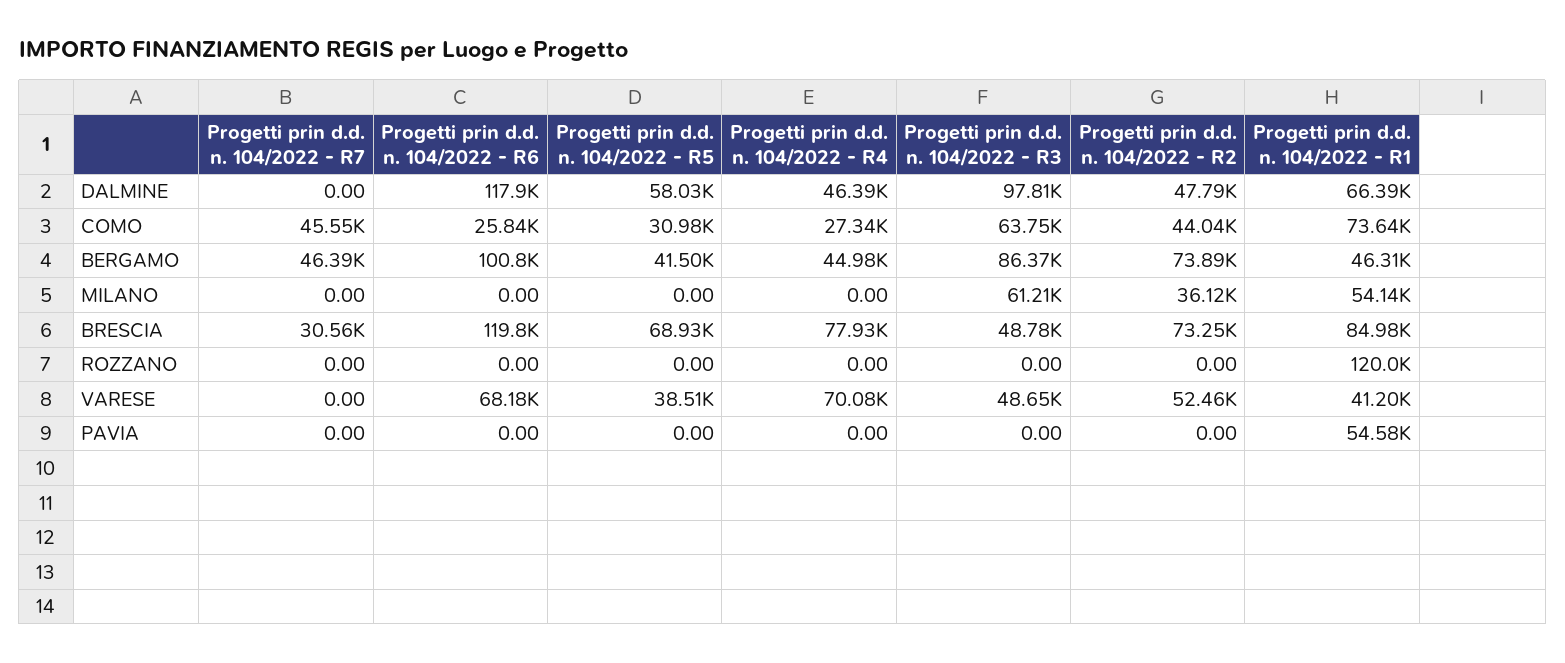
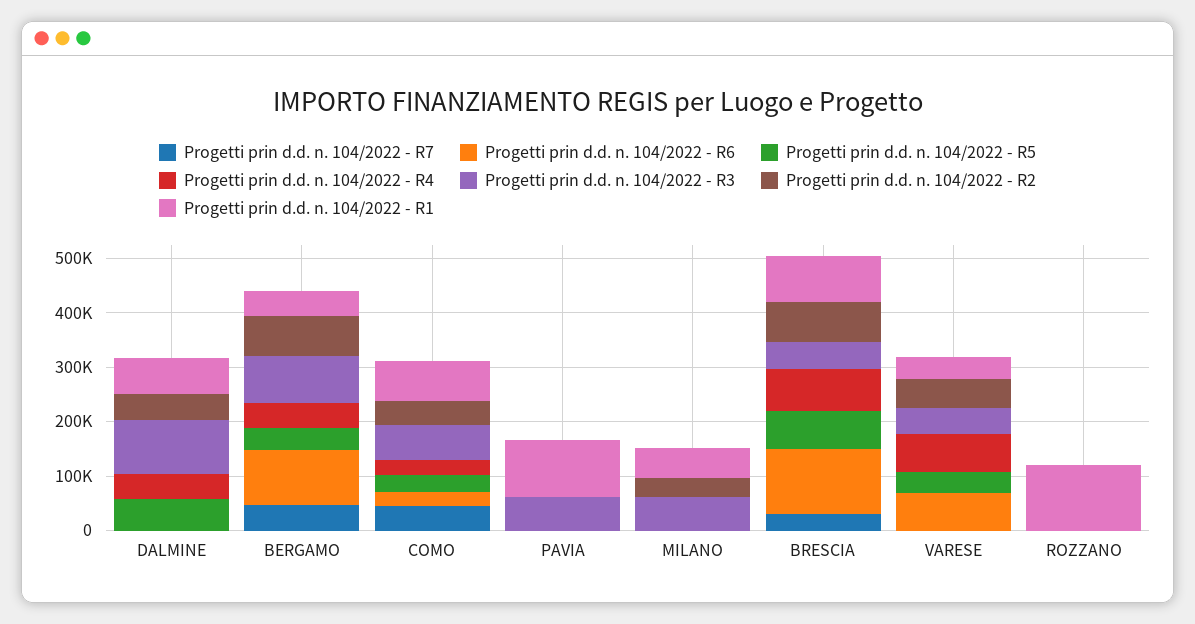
Progetti prin d.d. n. 104/2022 - R6, DALMINE: 117900 -> 0
Progetti prin d.d. n. 104/2022 - R3, PAVIA: 0 -> 60000
Progetti prin d.d. n. 104/2022 - R1, PAVIA: 54580 -> 100000

